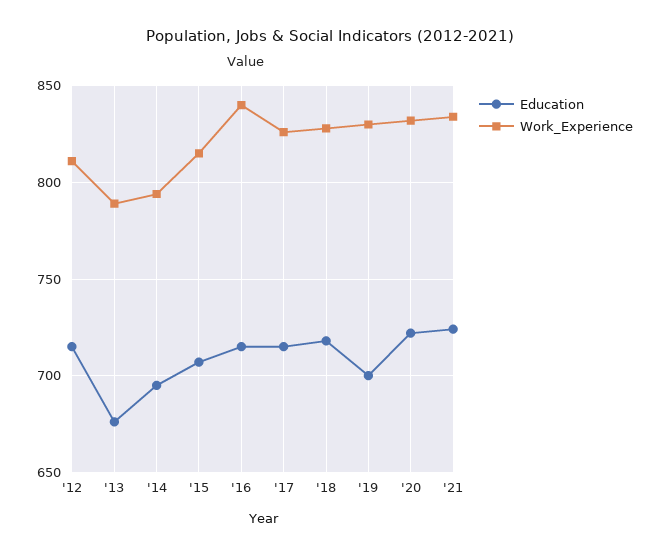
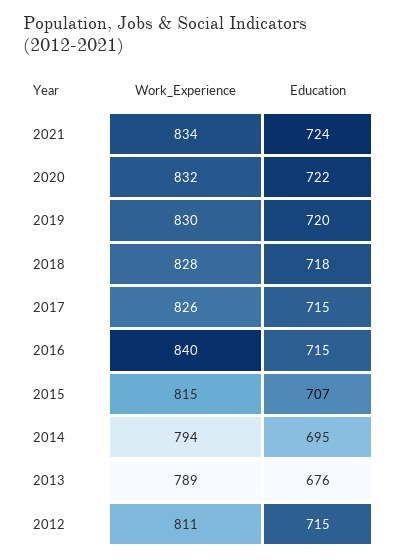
Education, '19: 700 -> 720

